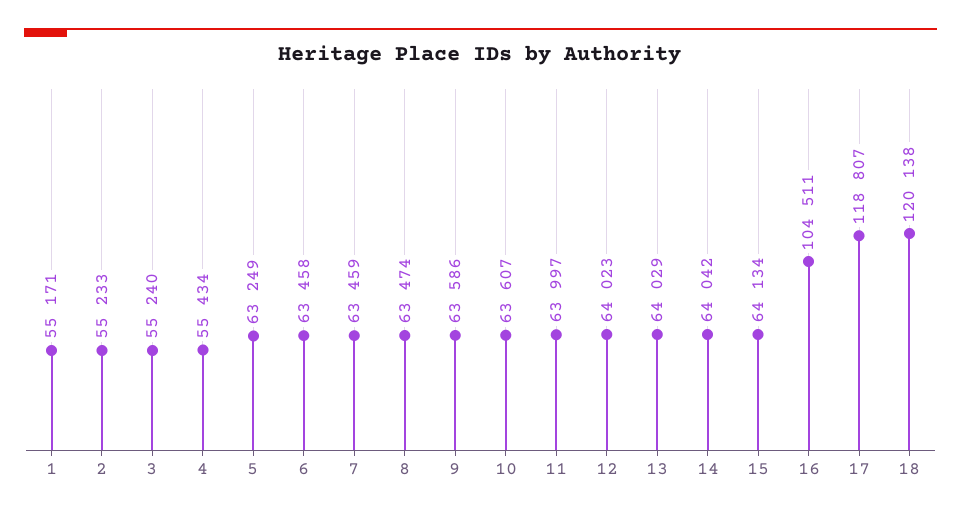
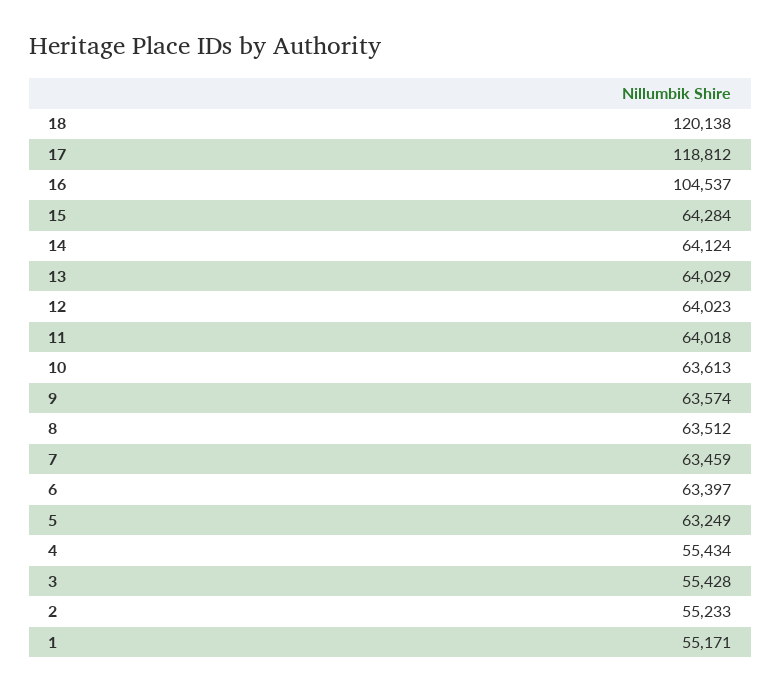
3: 55240 -> 55428
6: 63458 -> 63397
8: 63474 -> 63512
9: 63586 -> 63574
10: 63607 -> 63613
11: 63997 -> 64018
14: 64042 -> 64124
15: 64134 -> 64284
16: 104511 -> 104537
17: 118807 -> 118812

